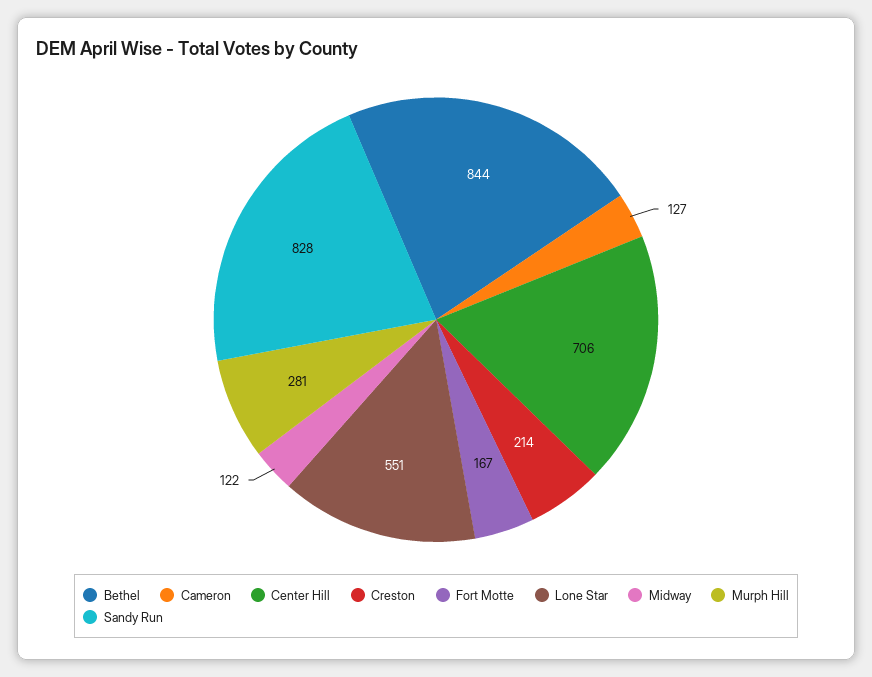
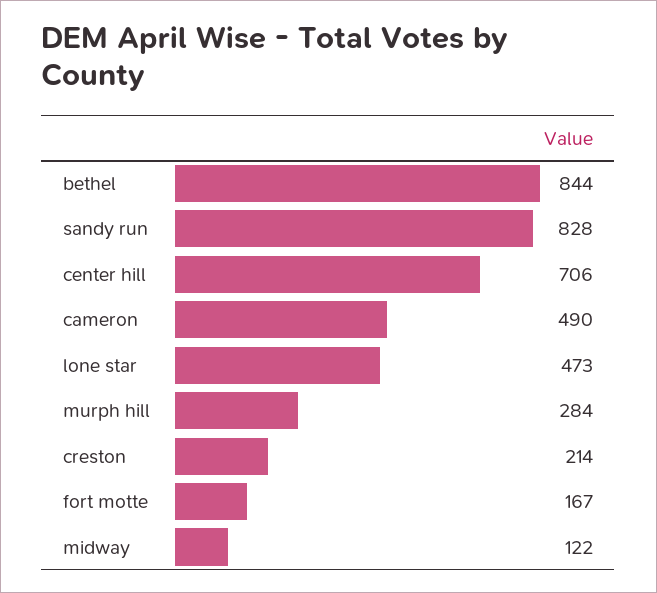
Cameron: 127 -> 490
Lone Star: 551 -> 473
Murph Hill: 281 -> 284

